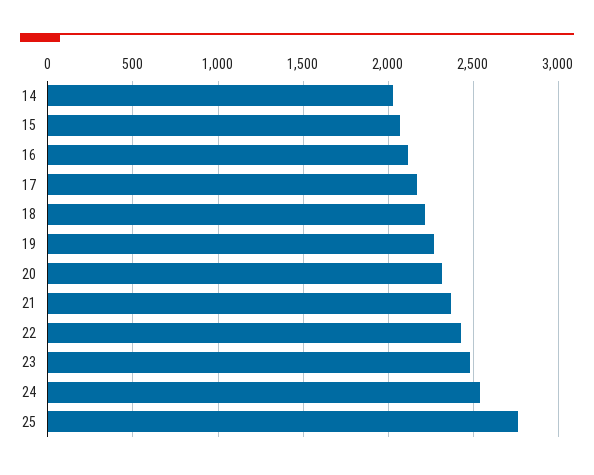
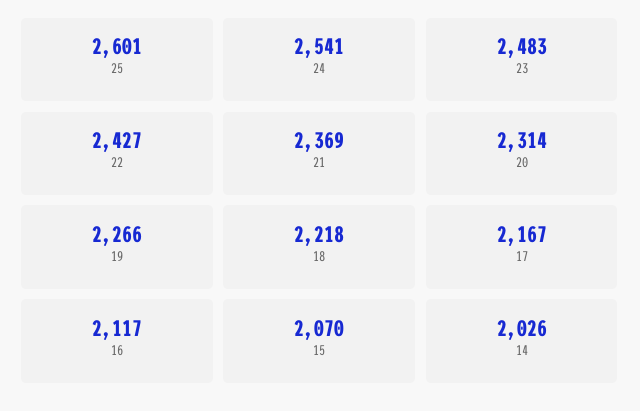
25: 2750 -> 2601

